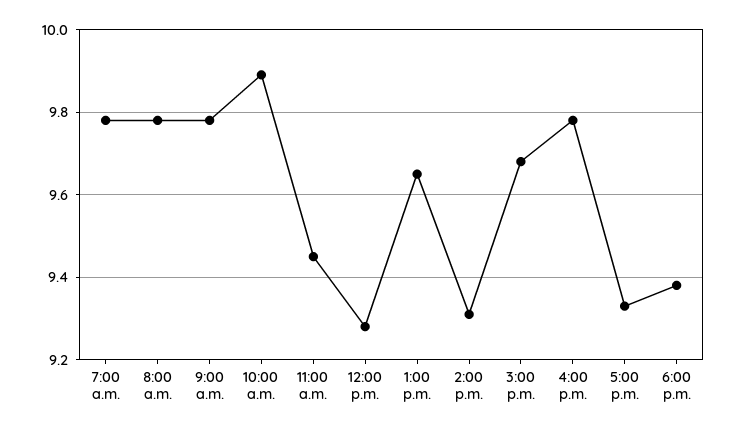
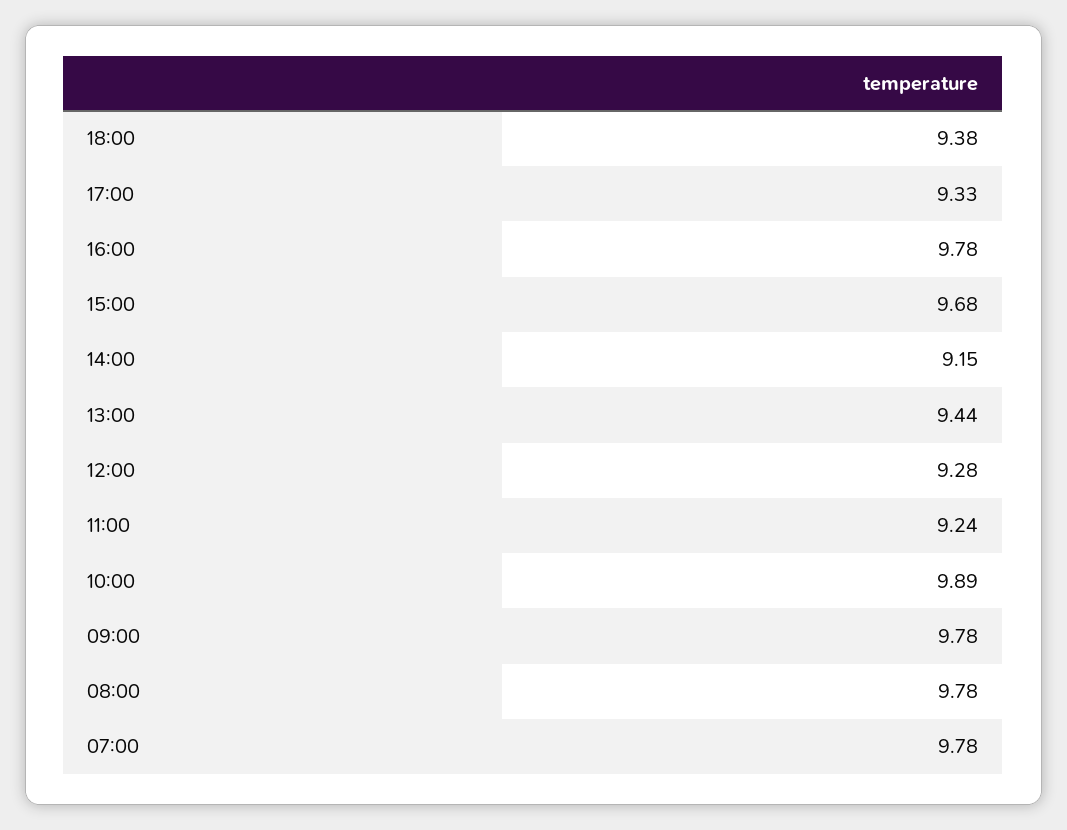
11:00 a.m.: 9.45 -> 9.24
1:00 p.m.: 9.65 -> 9.44
2:00 p.m.: 9.3 -> 9.15

